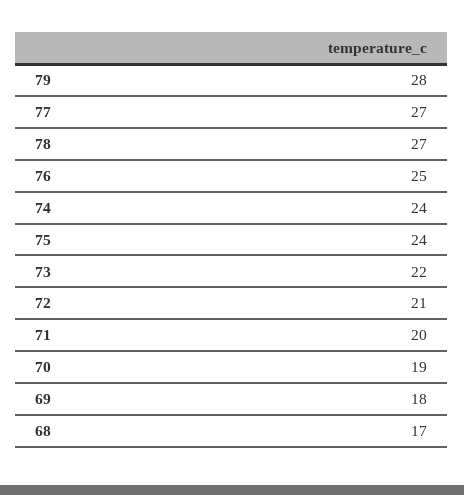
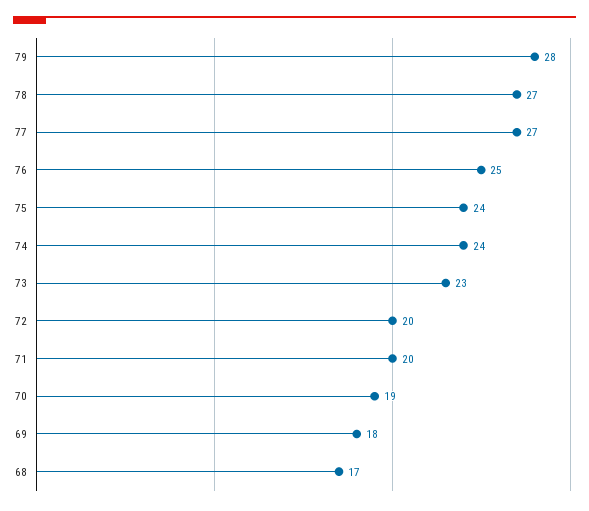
73: 22 -> 23
72: 21 -> 20

